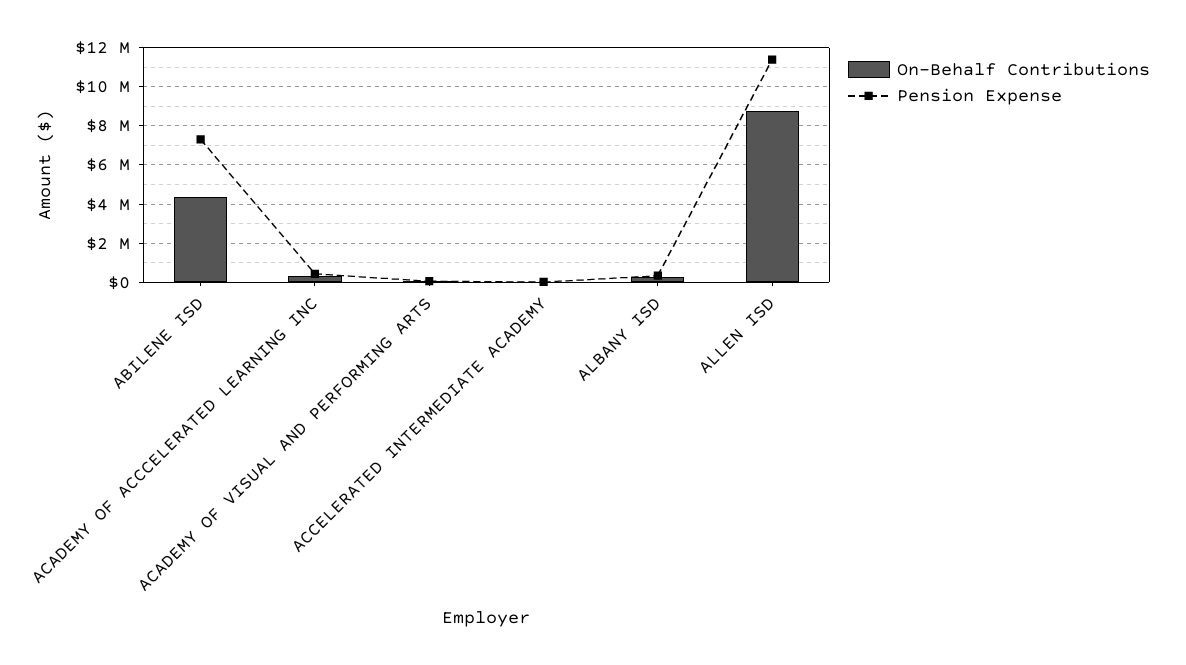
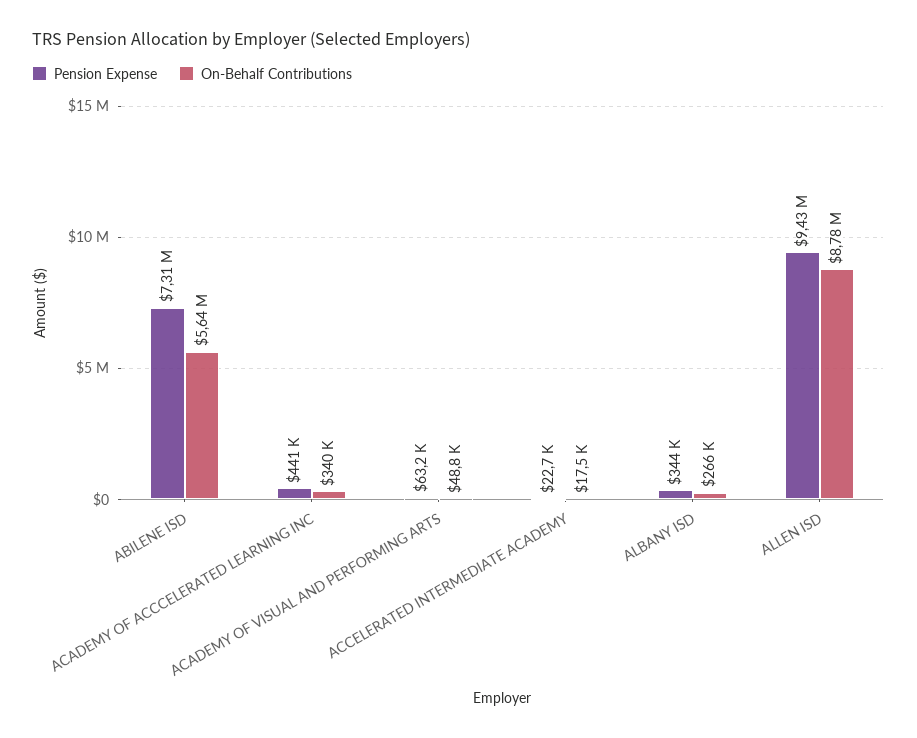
On-Behalf Contributions, ABILENE ISD: 4500000 -> 5640000
Pension Expense, ALLEN ISD: 11500000 -> 9430000

